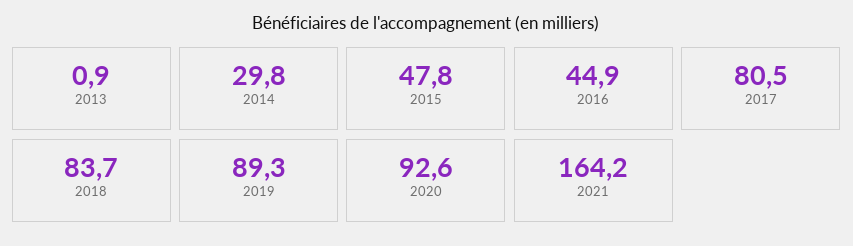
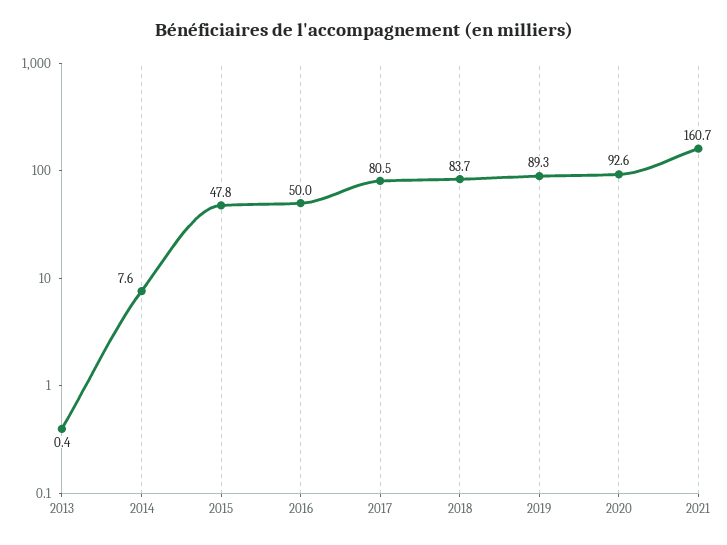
2013: 0.9 -> 0.4
2014: 29.8 -> 7.6
2016: 44.9 -> 50
2021: 164.2 -> 160.7

